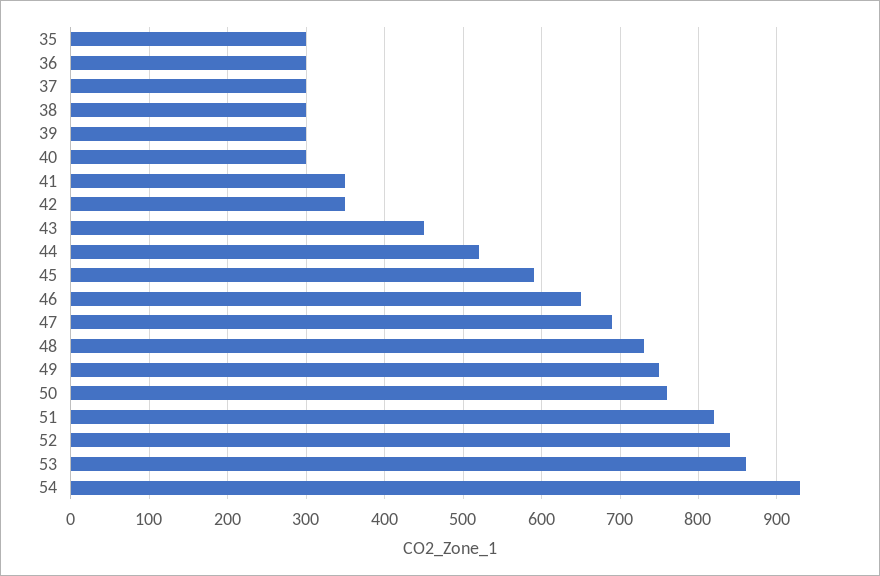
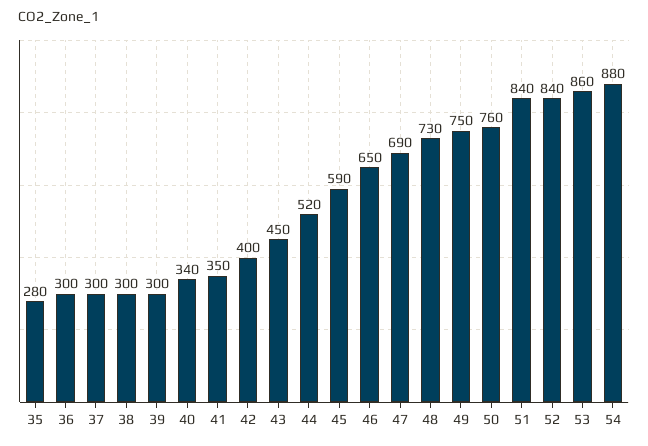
35: 300 -> 280
40: 300 -> 340
42: 350 -> 400
51: 820 -> 840
54: 930 -> 880

